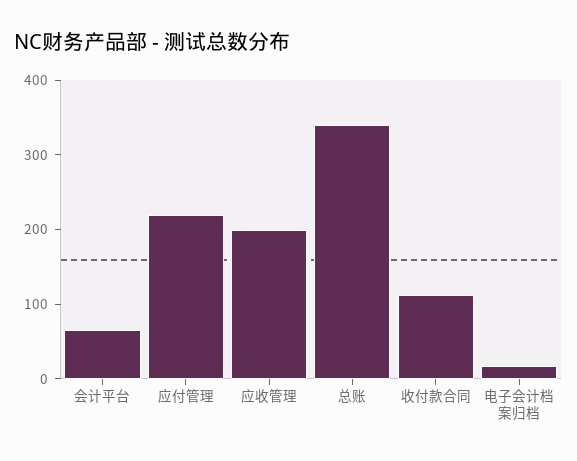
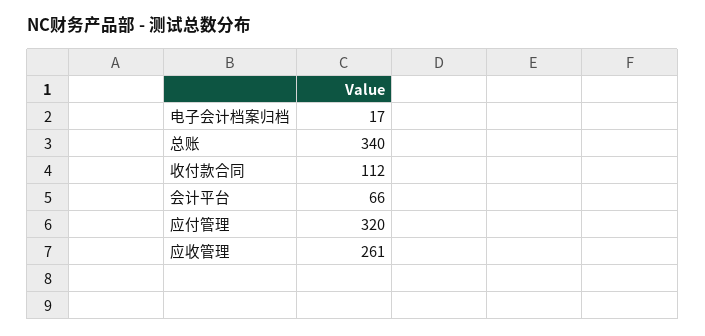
应付管理: 220 -> 320
应收管理: 200 -> 261

